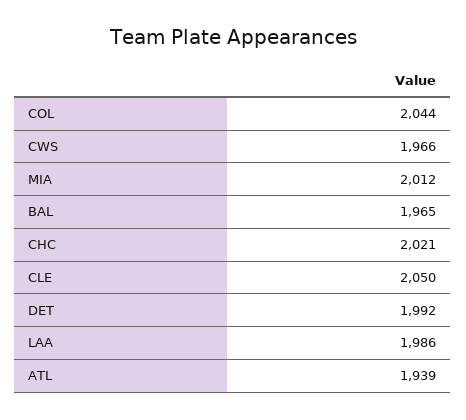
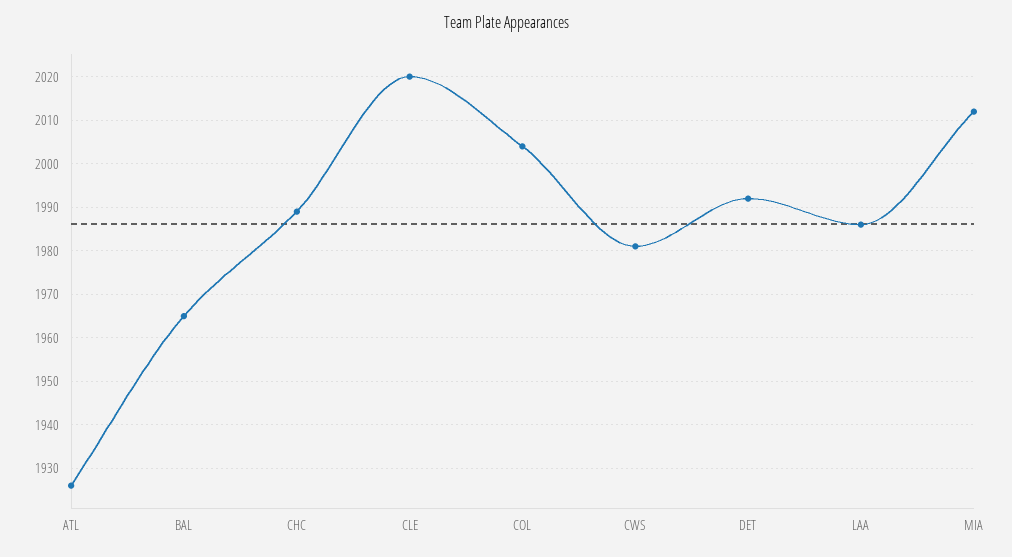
COL: 2044 -> 2005
CWS: 1966 -> 1980
CHC: 2021 -> 1990
CLE: 2050 -> 2020
ATL: 1939 -> 1925

